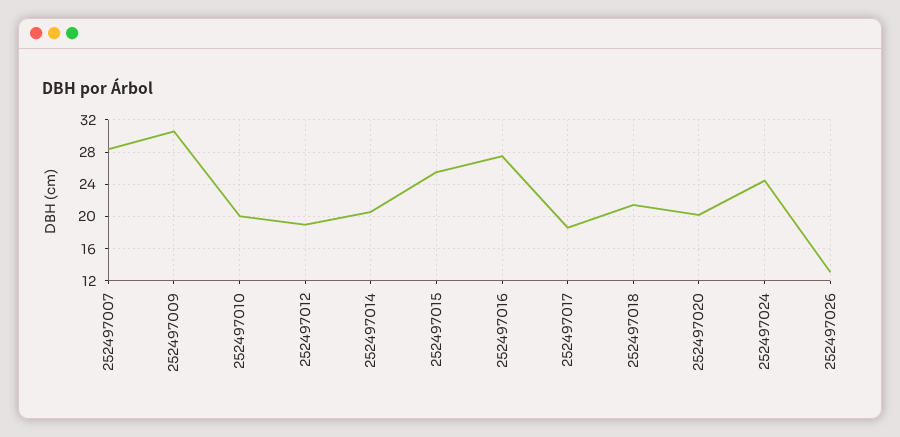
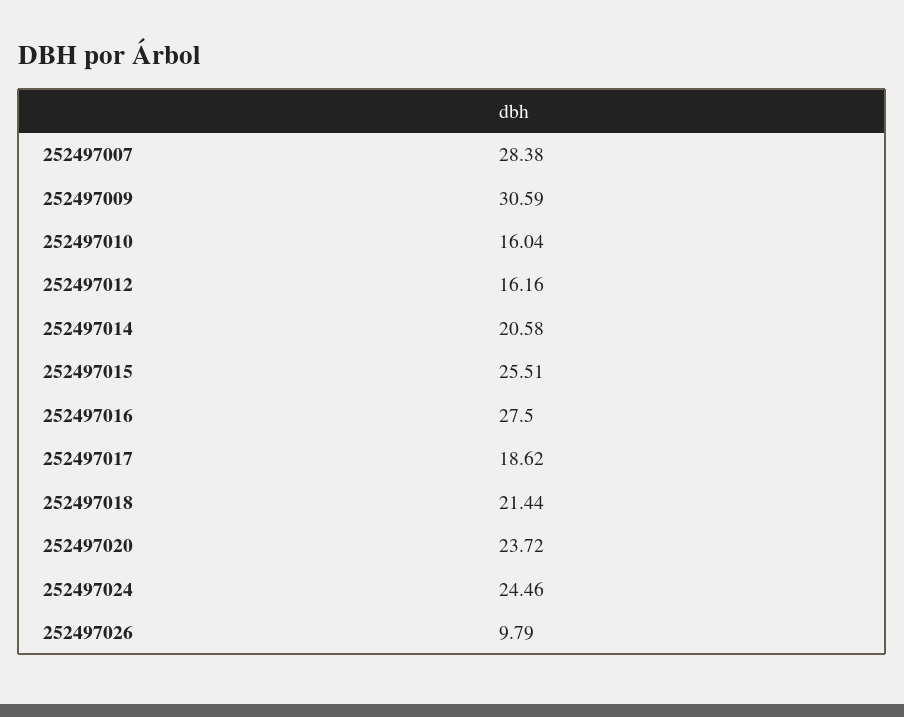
252497010: 20 -> 16.04
252497012: 19 -> 16.16
252497020: 20 -> 23.72
252497026: 13 -> 9.79

